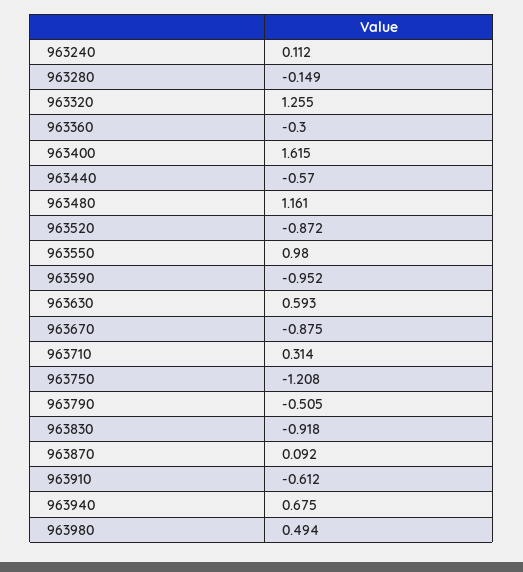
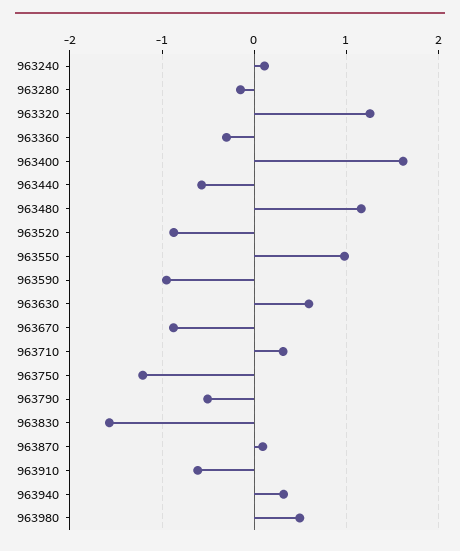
963830: -0.918 -> -1.6
963940: 0.675 -> 0.3

